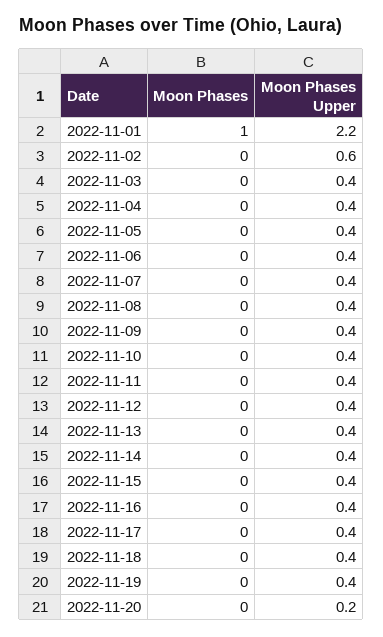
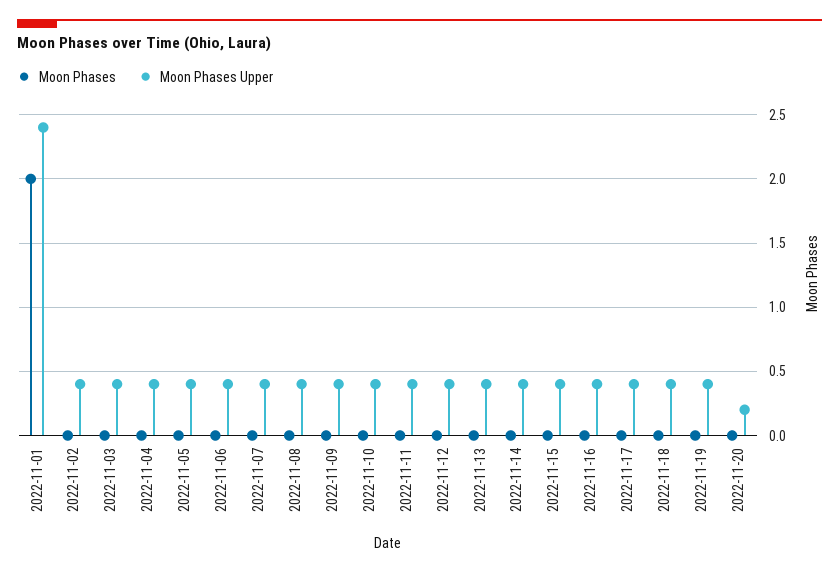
Moon Phases, 2022-11-01: 1 -> 2
Moon Phases Upper, 2022-11-01: 2.2 -> 2.4
Moon Phases Upper, 2022-11-02: 0.6 -> 0.4

